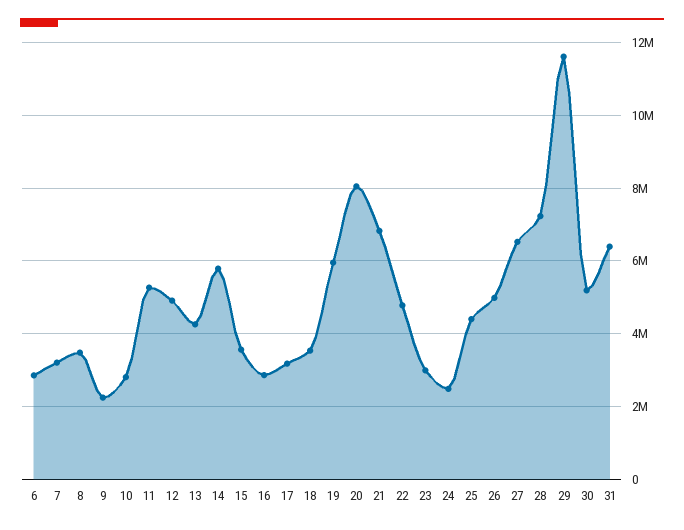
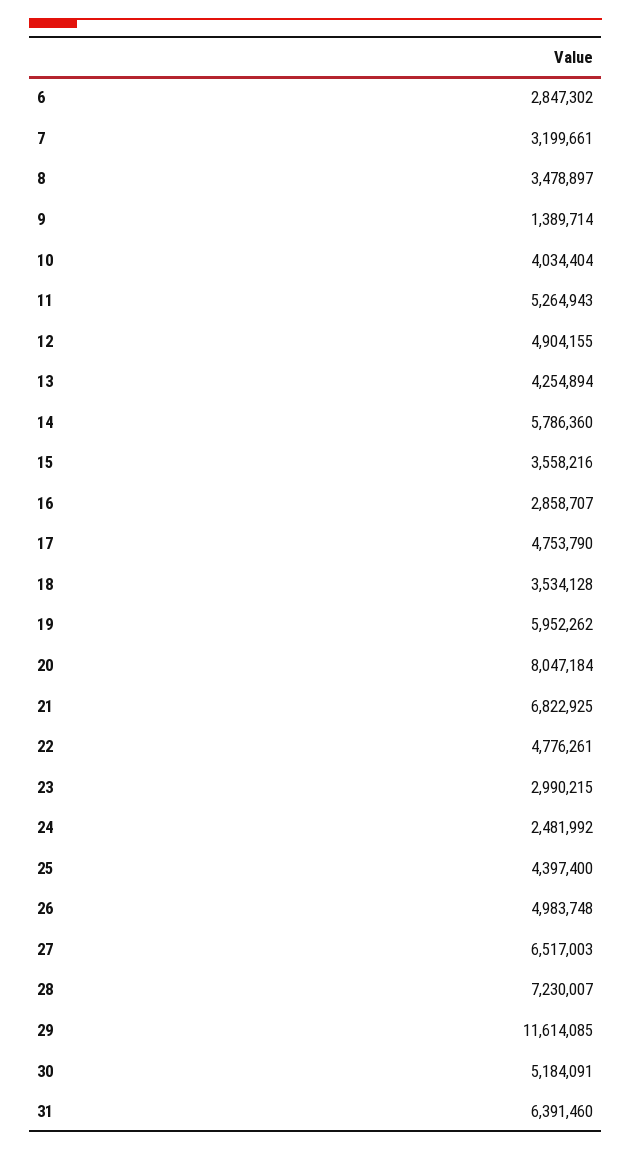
9: 2200000 -> 1389714
10: 2800000 -> 4034404
17: 3200000 -> 4753790

